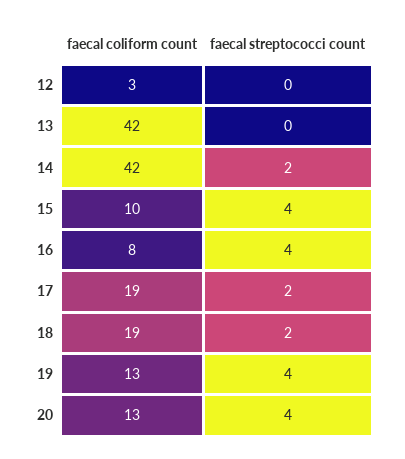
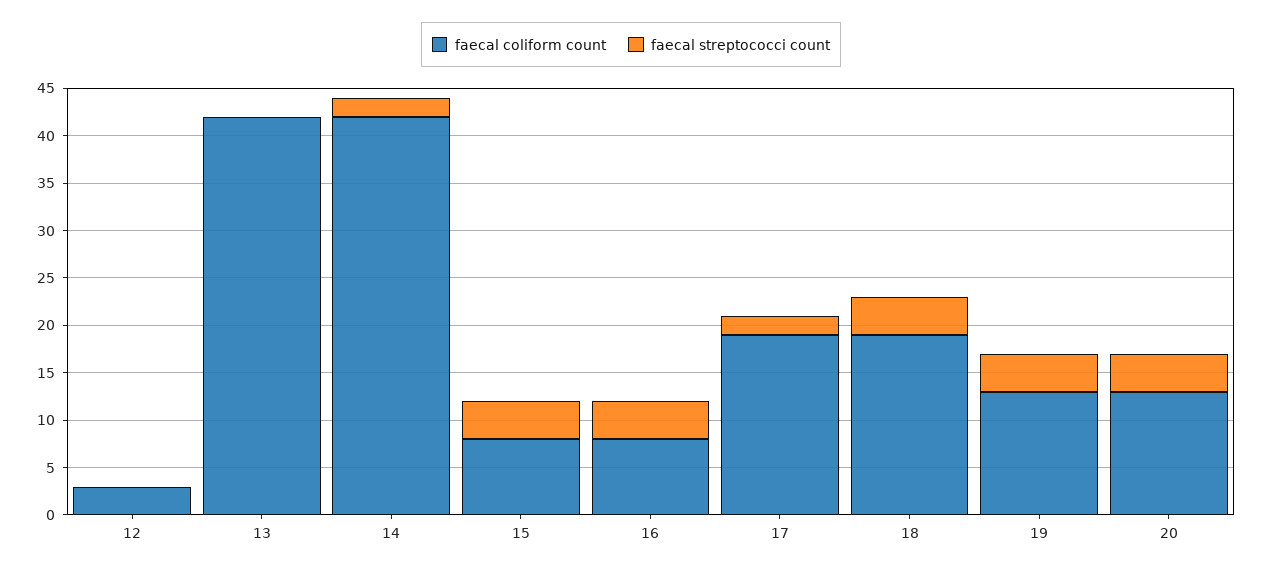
faecal coliform count, 15: 10 -> 8
faecal streptococci count, 18: 2 -> 4

